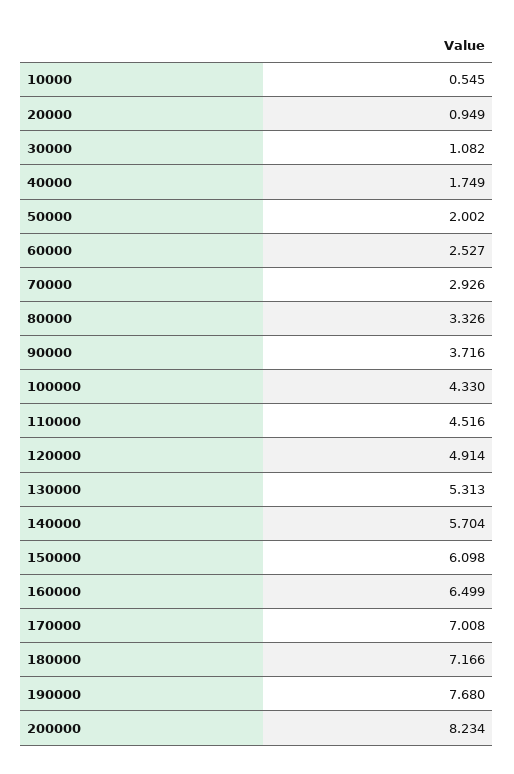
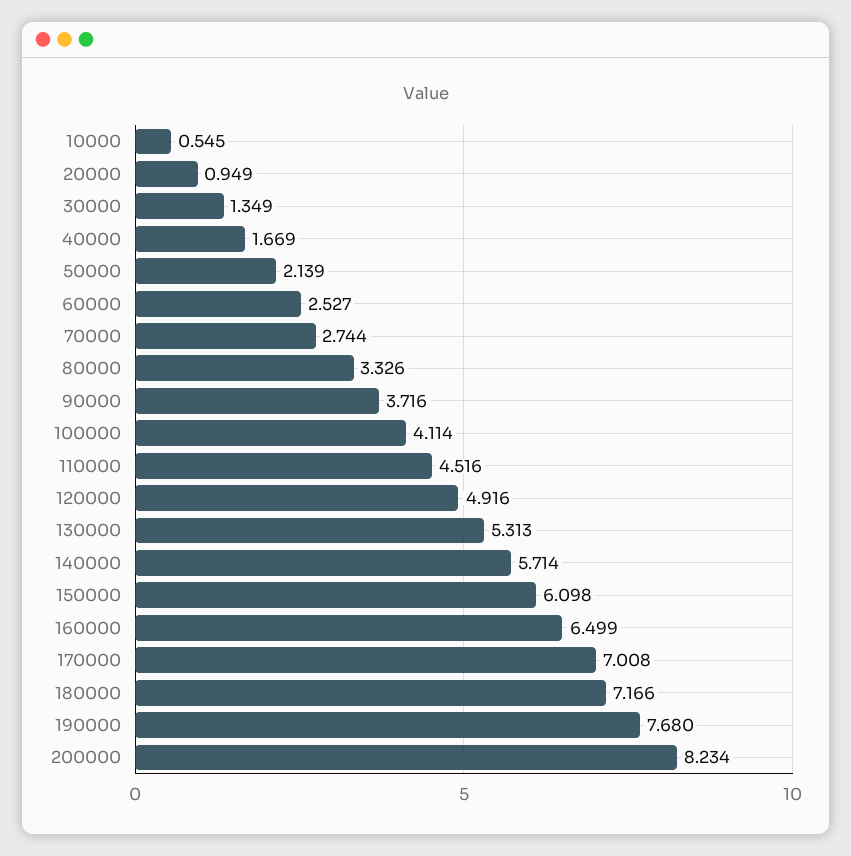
30000: 1.082 -> 1.349
40000: 1.749 -> 1.669
50000: 2.002 -> 2.139
70000: 2.926 -> 2.744
100000: 4.33 -> 4.114
120000: 4.914 -> 4.916
140000: 5.704 -> 5.714

